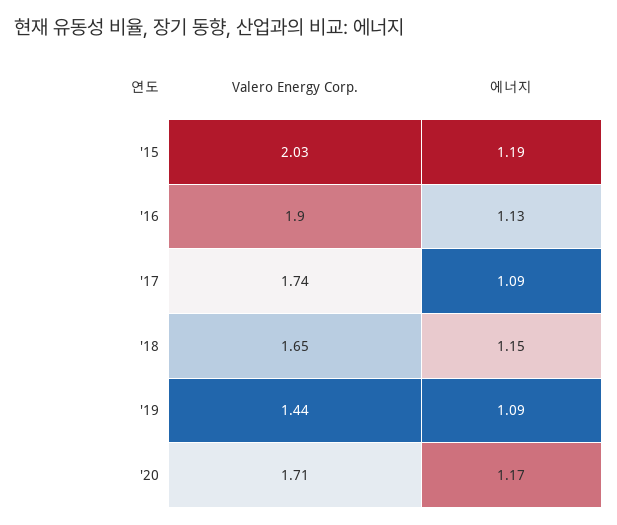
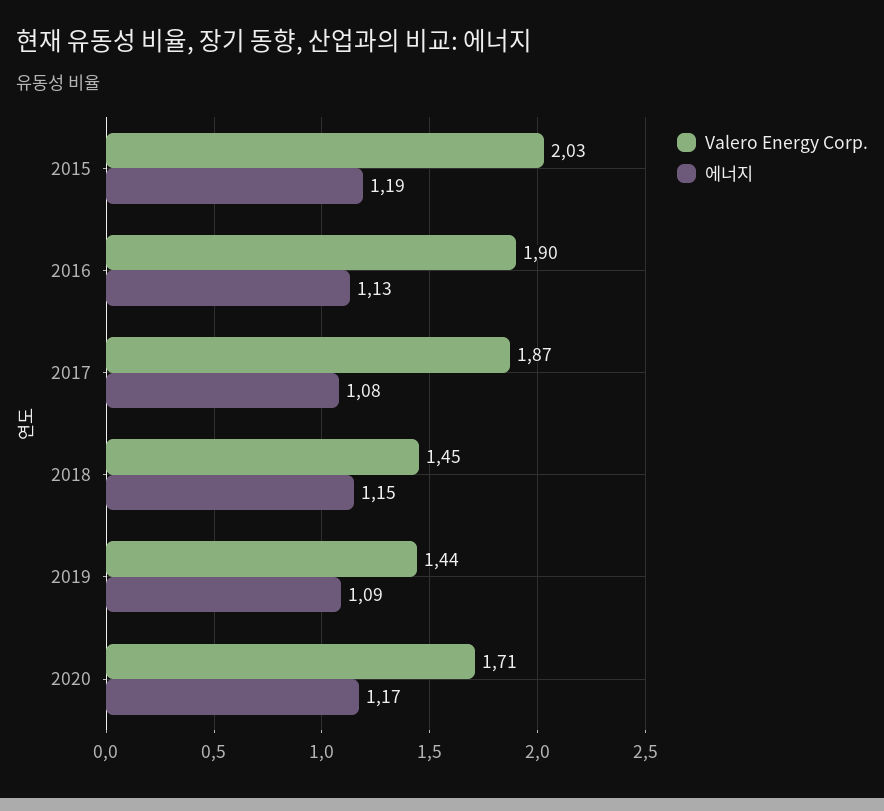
Valero Energy Corp., '17: 1.74 -> 1.87
에너지, '17: 1.09 -> 1.08
Valero Energy Corp., '18: 1.65 -> 1.45

